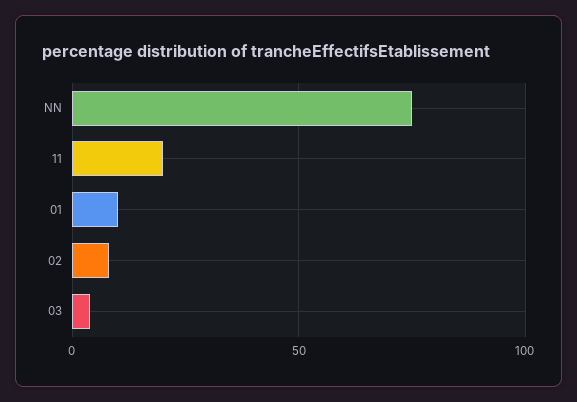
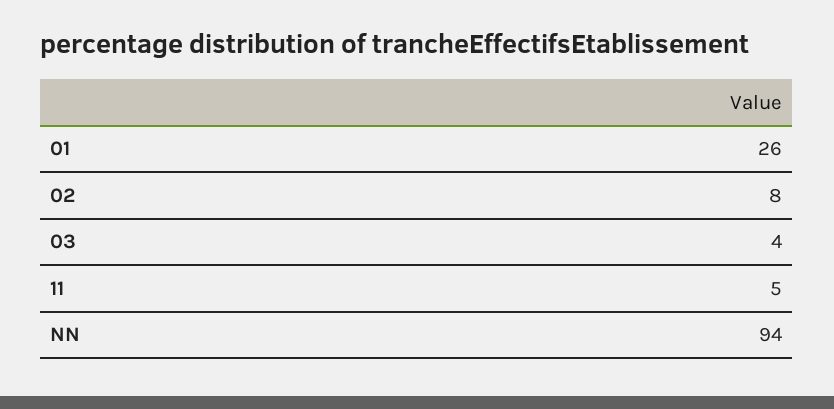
NN: 75 -> 94
11: 20 -> 5
01: 10 -> 26

